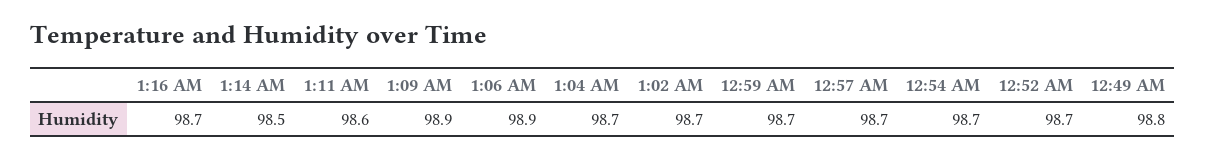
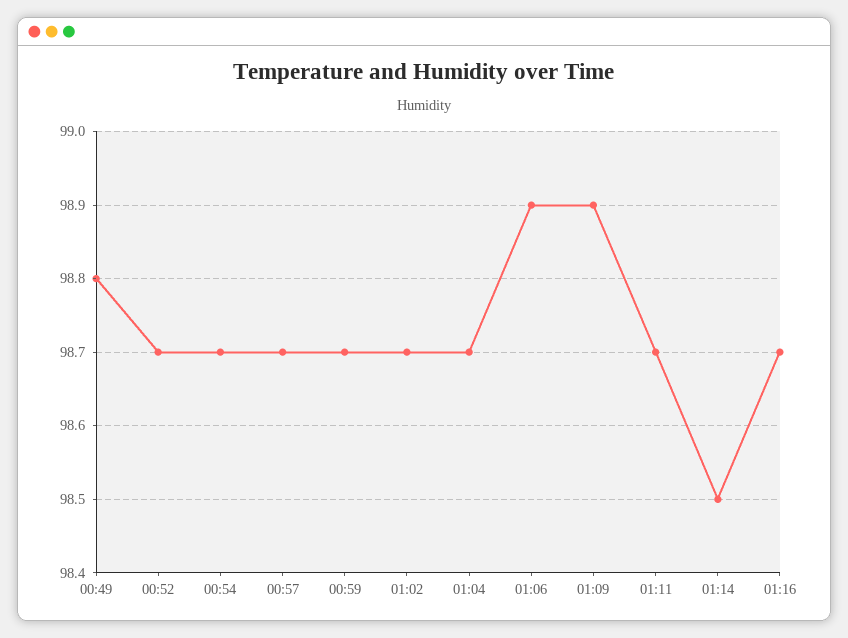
1:11 AM: 98.6 -> 98.7

